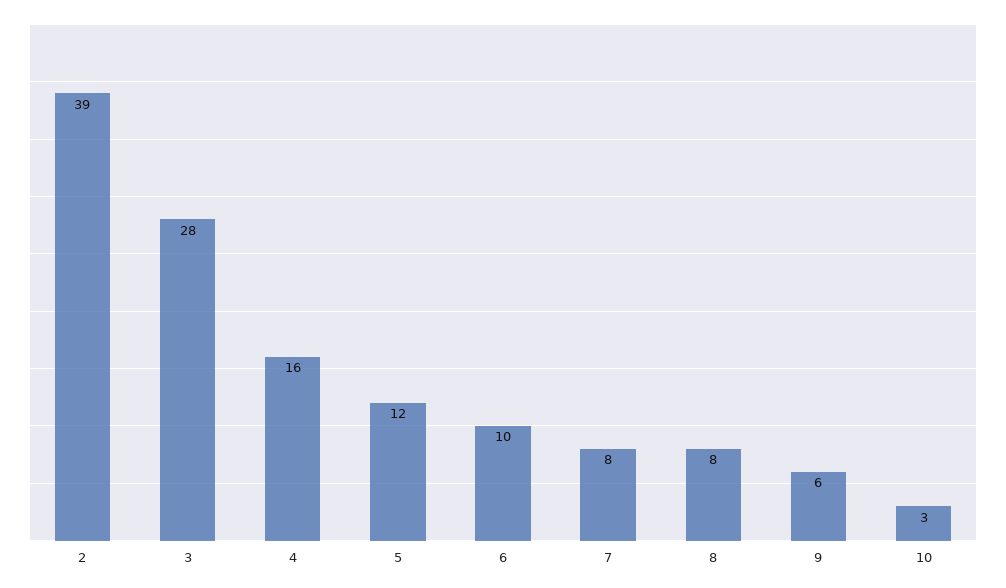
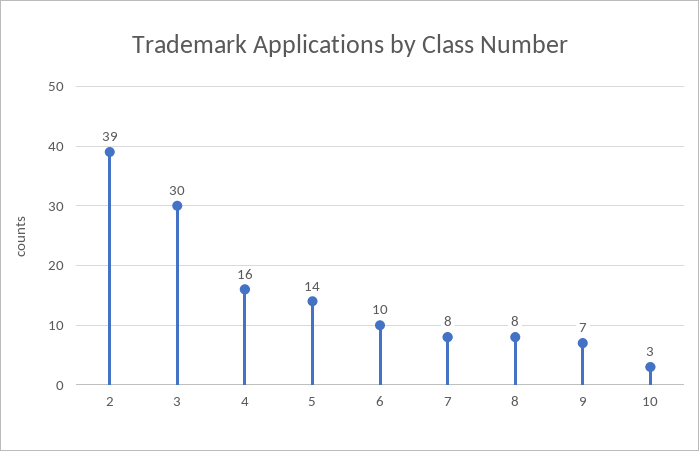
3: 28 -> 30
5: 12 -> 14
9: 6 -> 7

